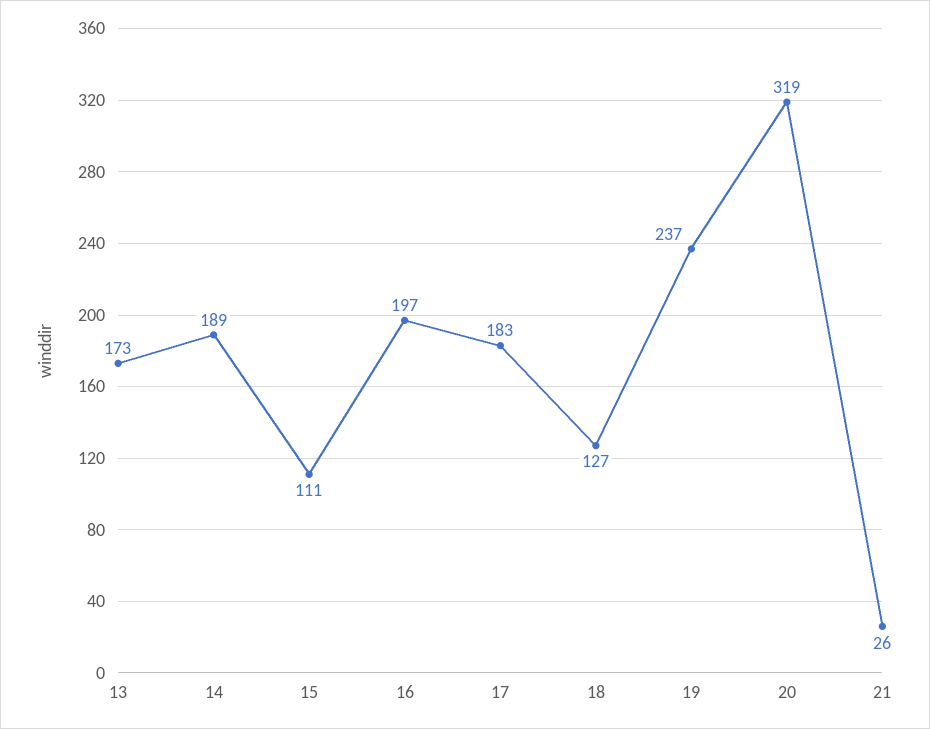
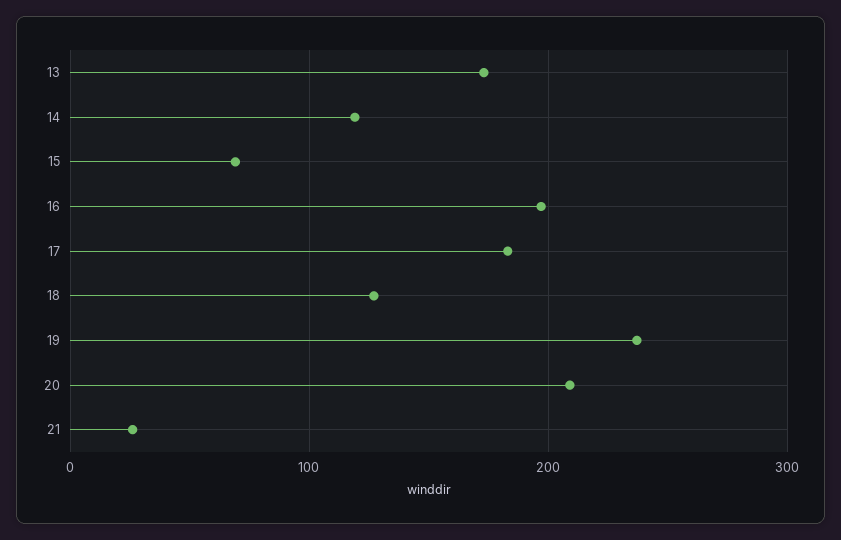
14: 189 -> 120
15: 111 -> 70
20: 319 -> 210

